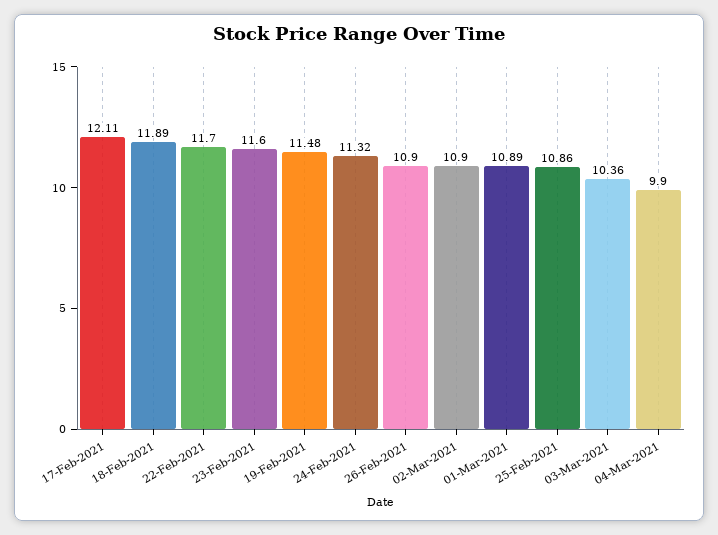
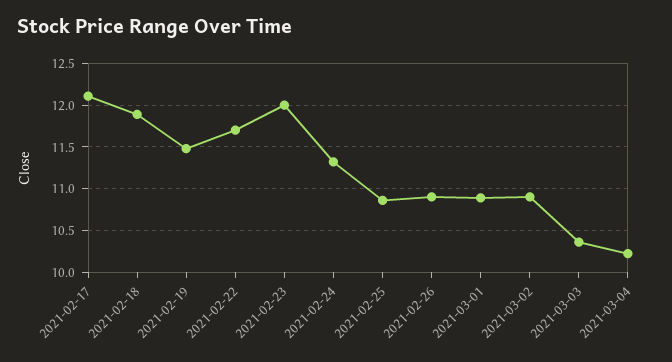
23-Feb-2021: 11.6 -> 12
04-Mar-2021: 9.9 -> 10.2

